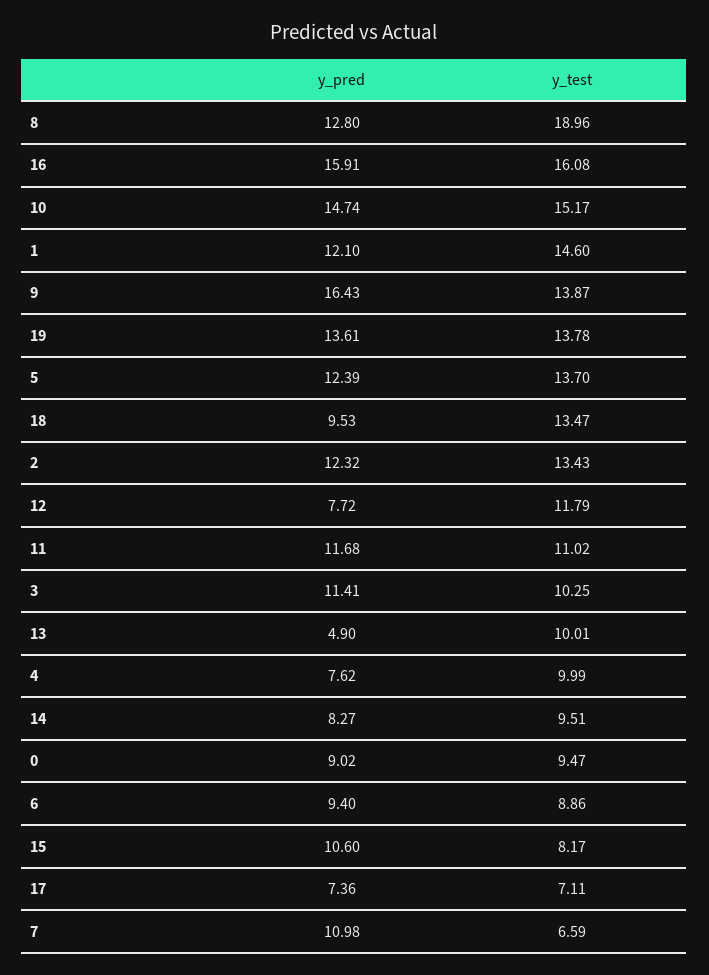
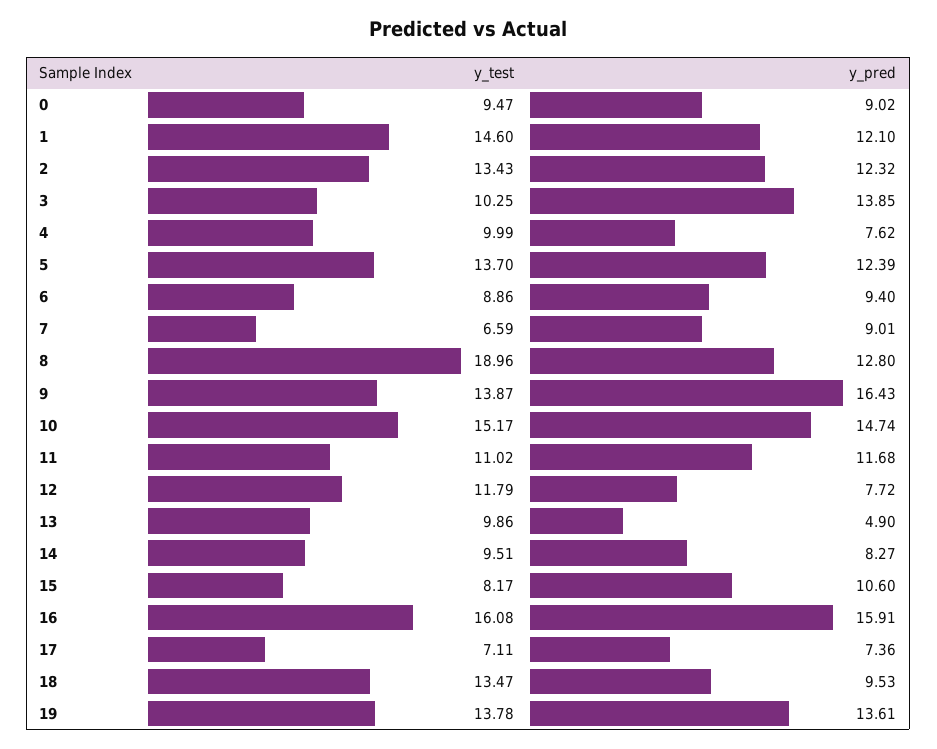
y_pred, 3: 11.41 -> 13.85
y_test, 13: 10.01 -> 9.86
y_pred, 7: 10.98 -> 9.01

